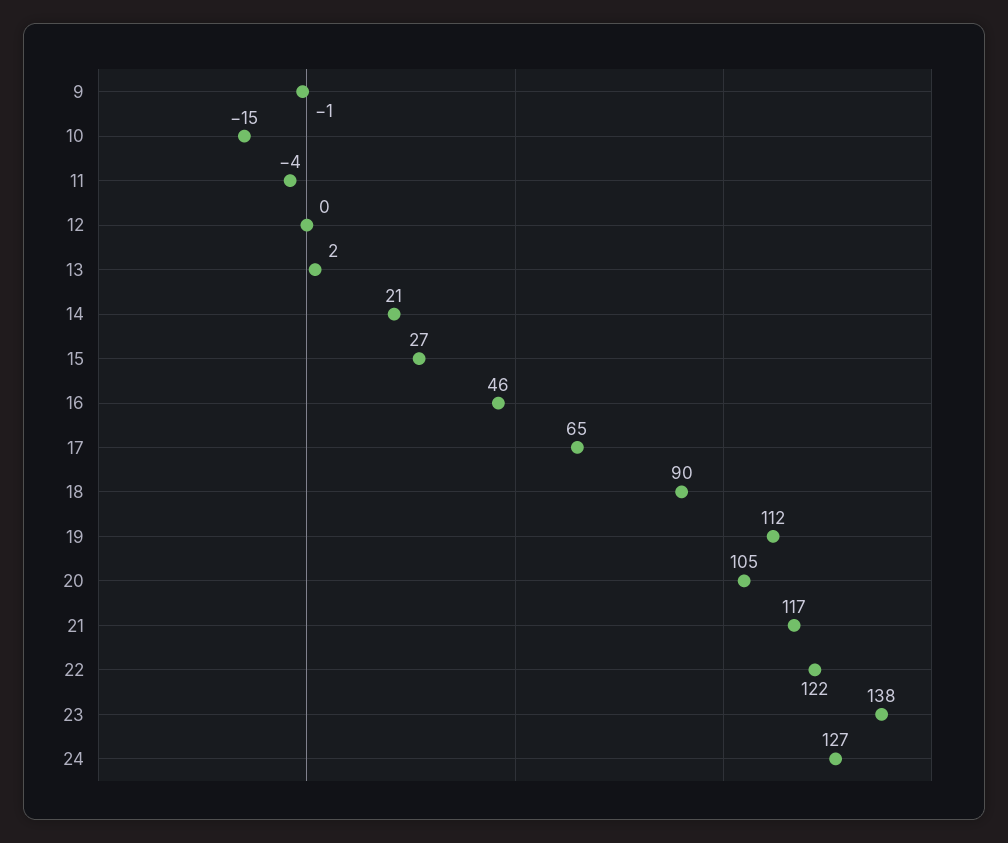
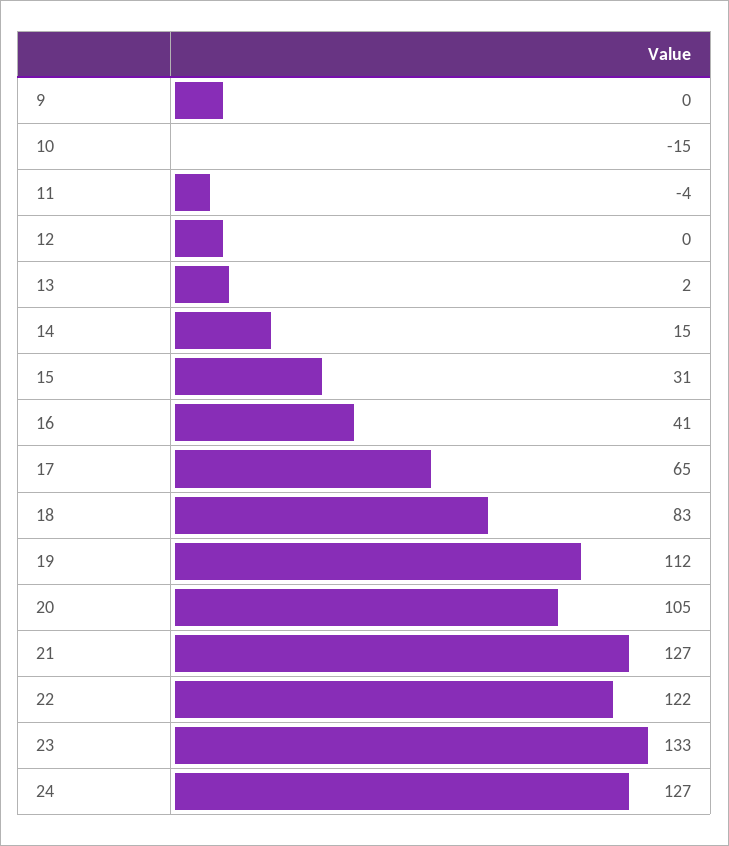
9: -1 -> 0
14: 21 -> 15
15: 27 -> 31
16: 46 -> 41
18: 90 -> 83
21: 117 -> 127
23: 138 -> 133

